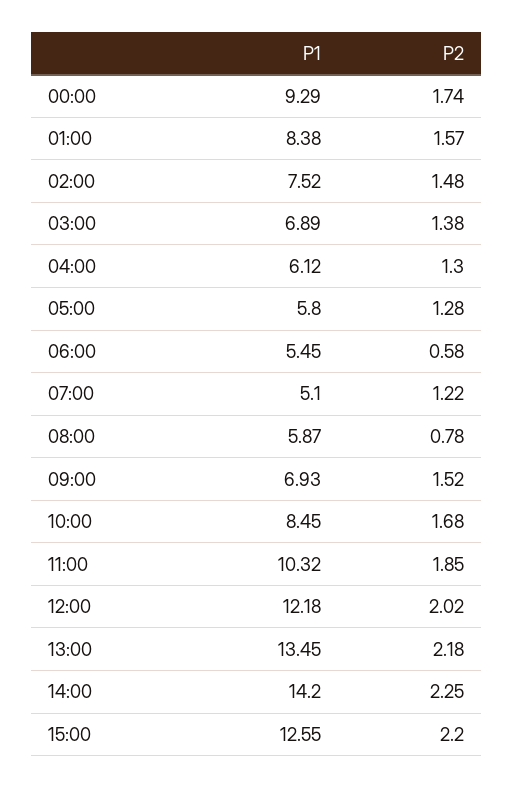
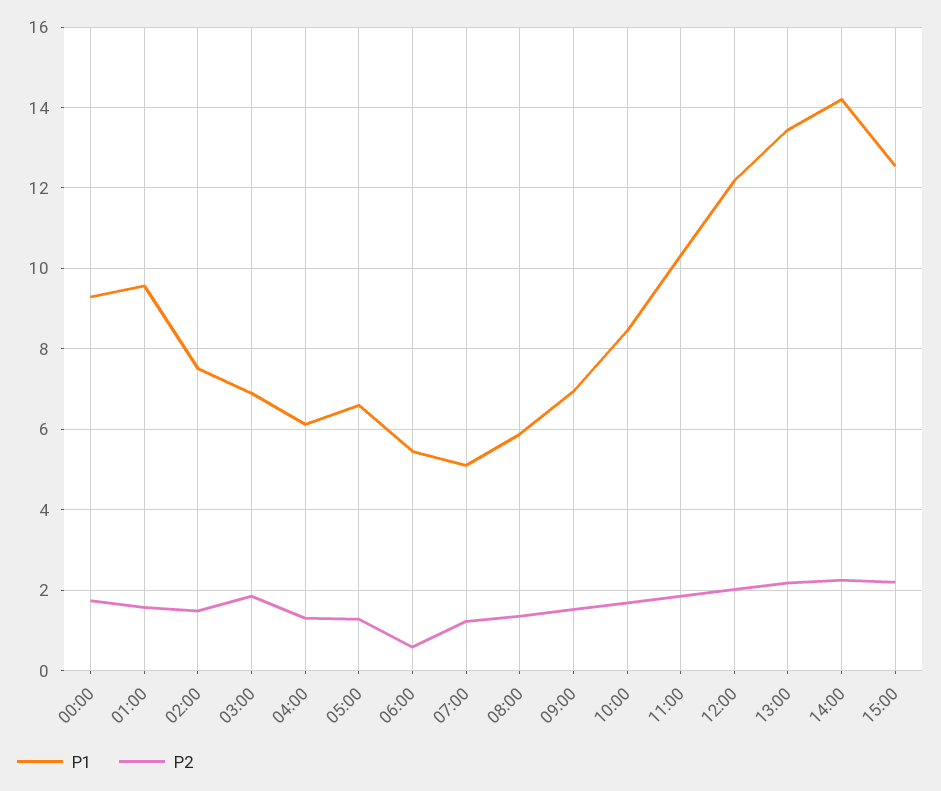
P1, 01:00: 8.38 -> 9.6
P2, 03:00: 1.38 -> 1.8
P1, 05:00: 5.8 -> 6.6
P2, 08:00: 0.78 -> 1.4

